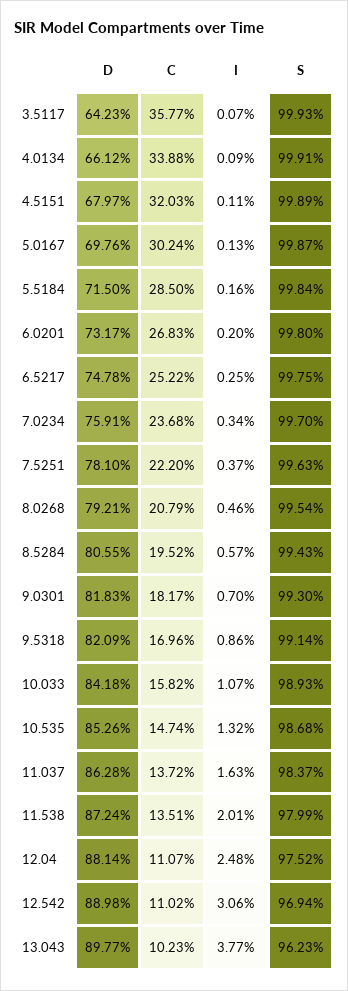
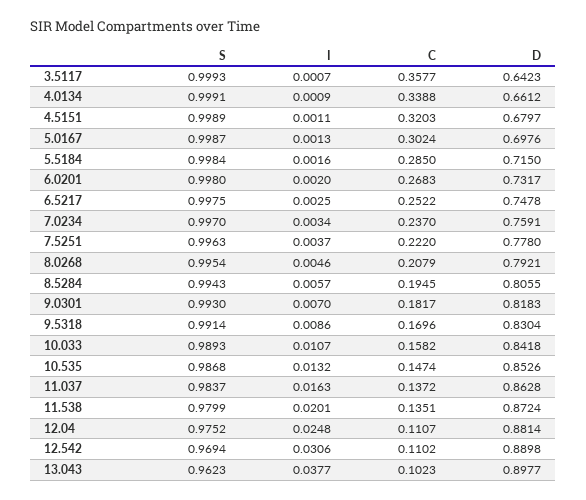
C, 7.0234: 0.2368 -> 0.237
D, 7.5251: 0.781 -> 0.778
C, 8.5284: 0.1952 -> 0.1945
D, 9.5318: 0.8209 -> 0.8304

